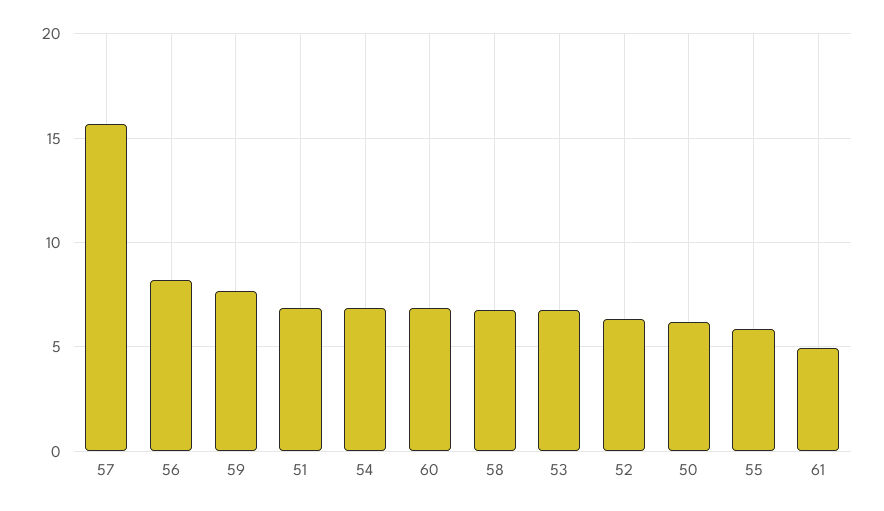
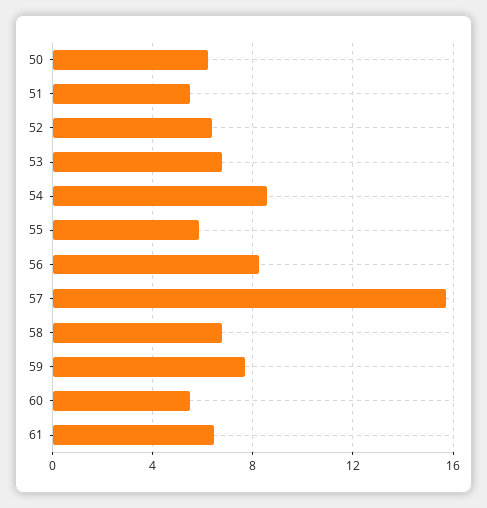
51: 7 -> 5.5
54: 7 -> 8.5
60: 7 -> 5.5
61: 5 -> 6.5

